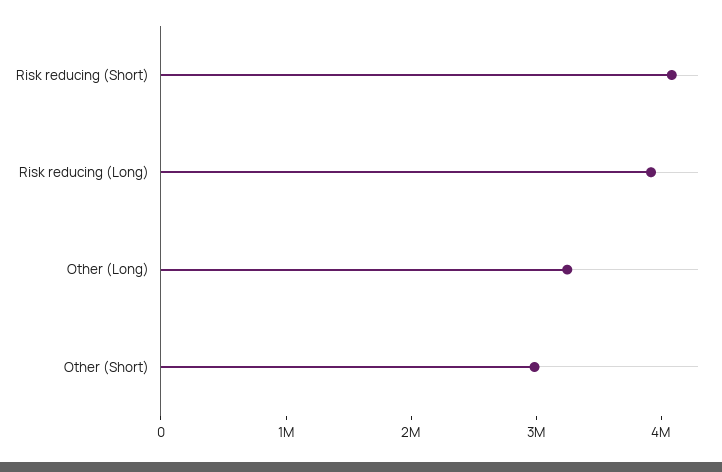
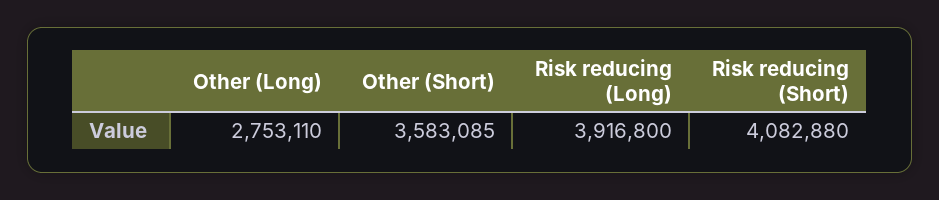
Other (Long): 3200000 -> 2753110
Other (Short): 3000000 -> 3583085

